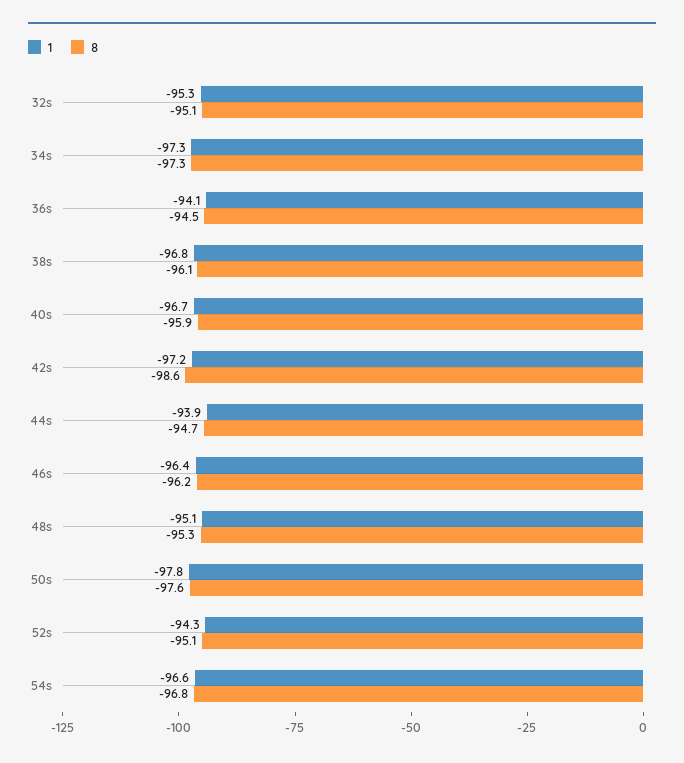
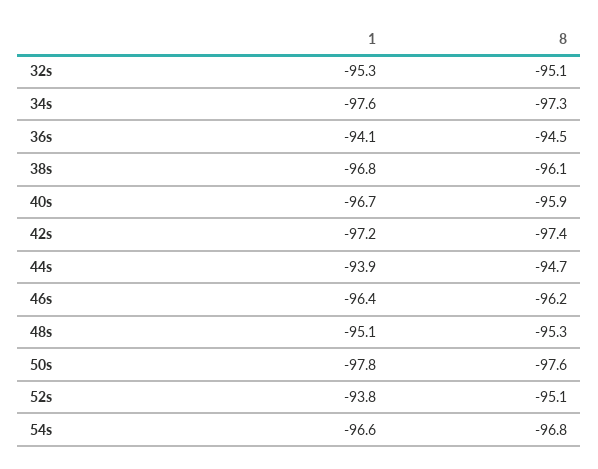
1, 34s: -97.3 -> -97.6
8, 42s: -98.6 -> -97.4
1, 52s: -94.3 -> -93.8

